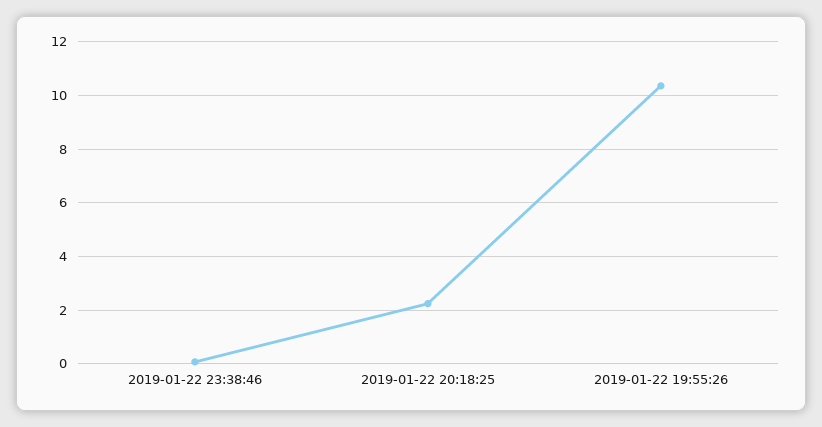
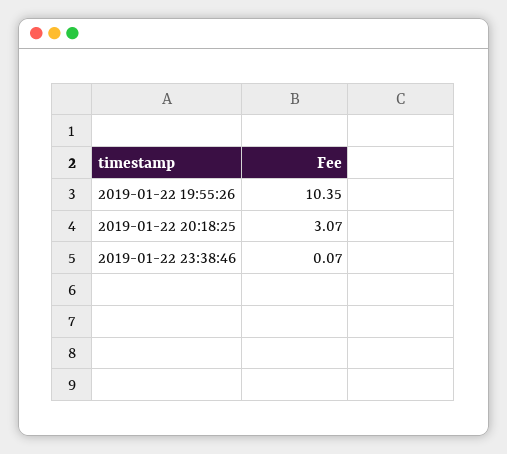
2019-01-22 20:18:25: 2.25 -> 3.07

